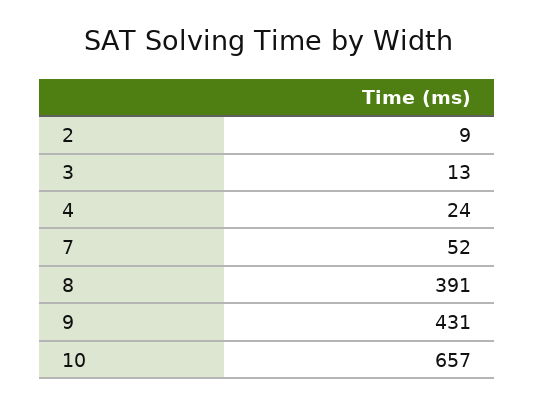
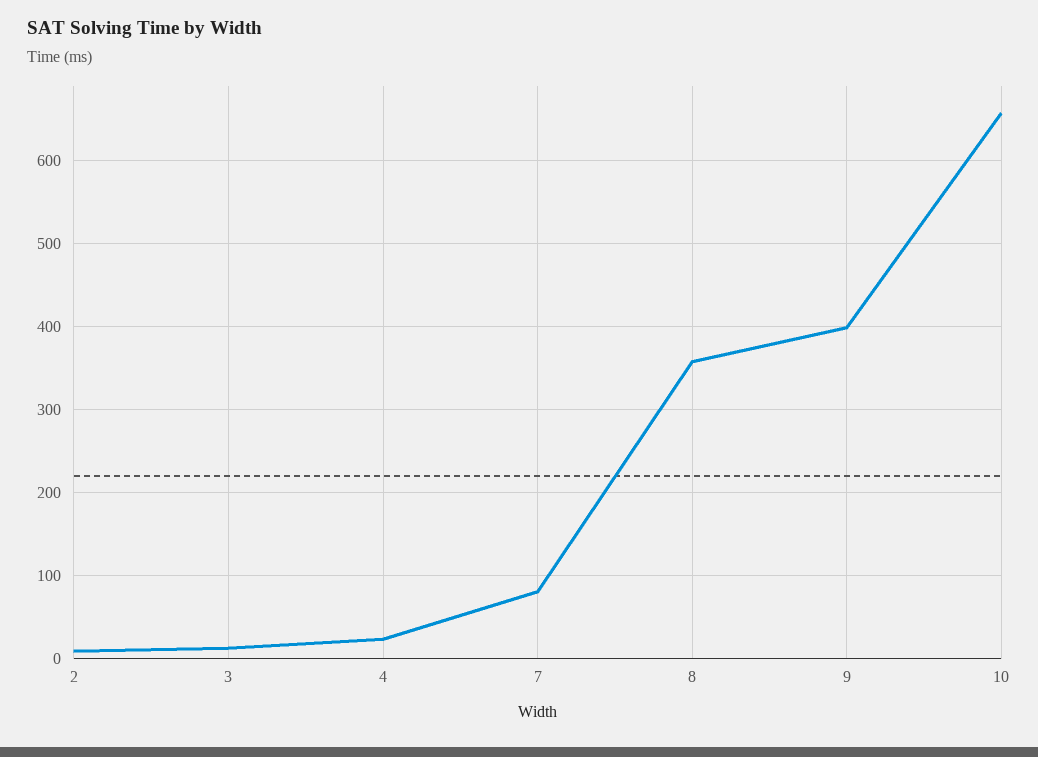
7: 52 -> 80
8: 391 -> 360
9: 431 -> 400

